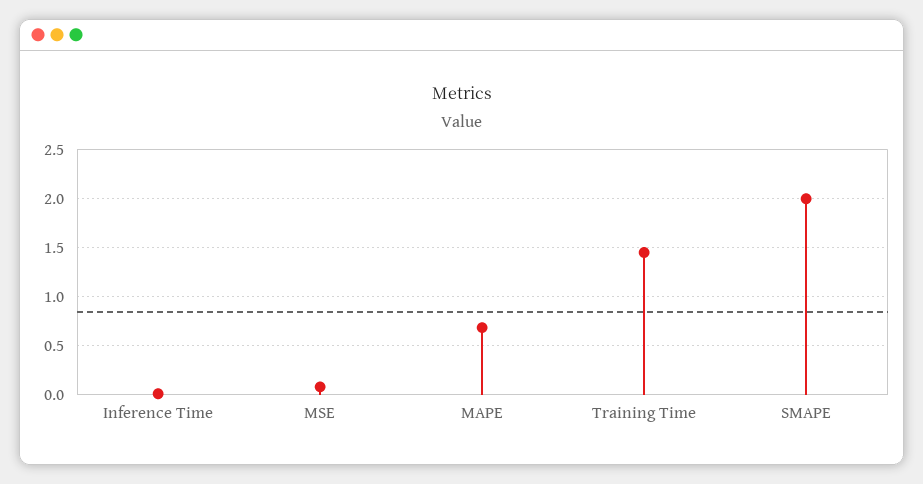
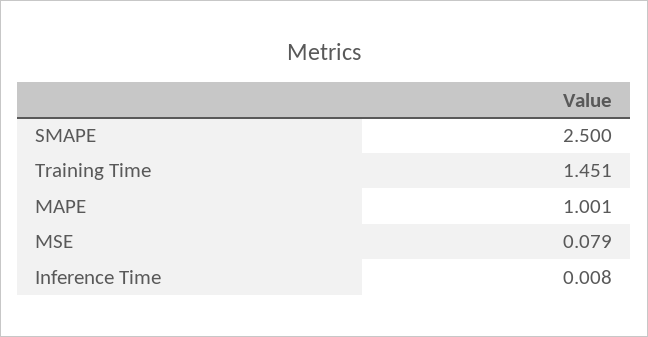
MAPE: 0.7 -> 1.001
SMAPE: 2 -> 2.5

